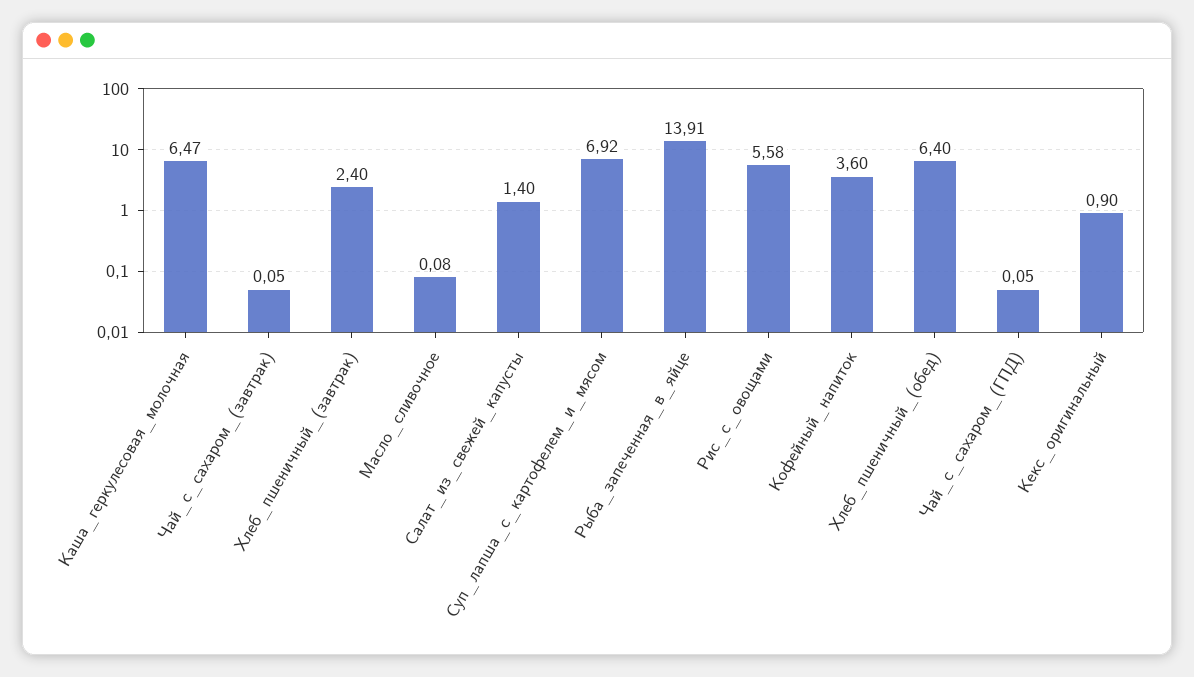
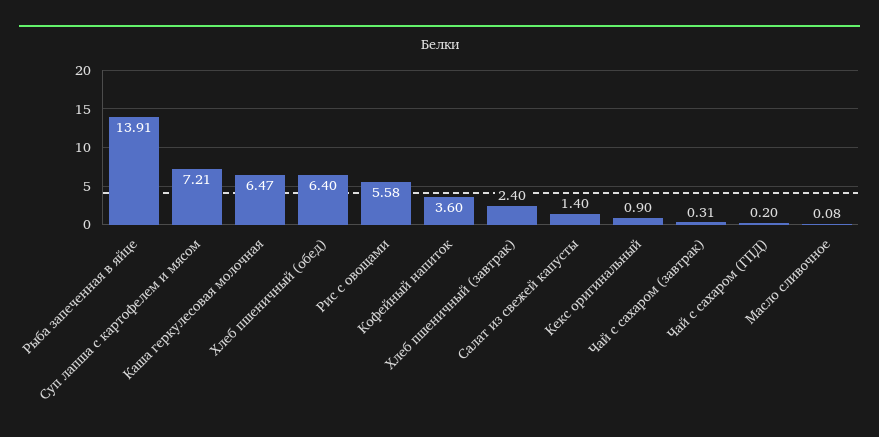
Чай_с_сахаром_(завтрак): 0.05 -> 0.31
Суп_лапша_с_картофелем_и_мясом: 6.92 -> 7.21
Чай_с_сахаром_(ГПД): 0.05 -> 0.2

